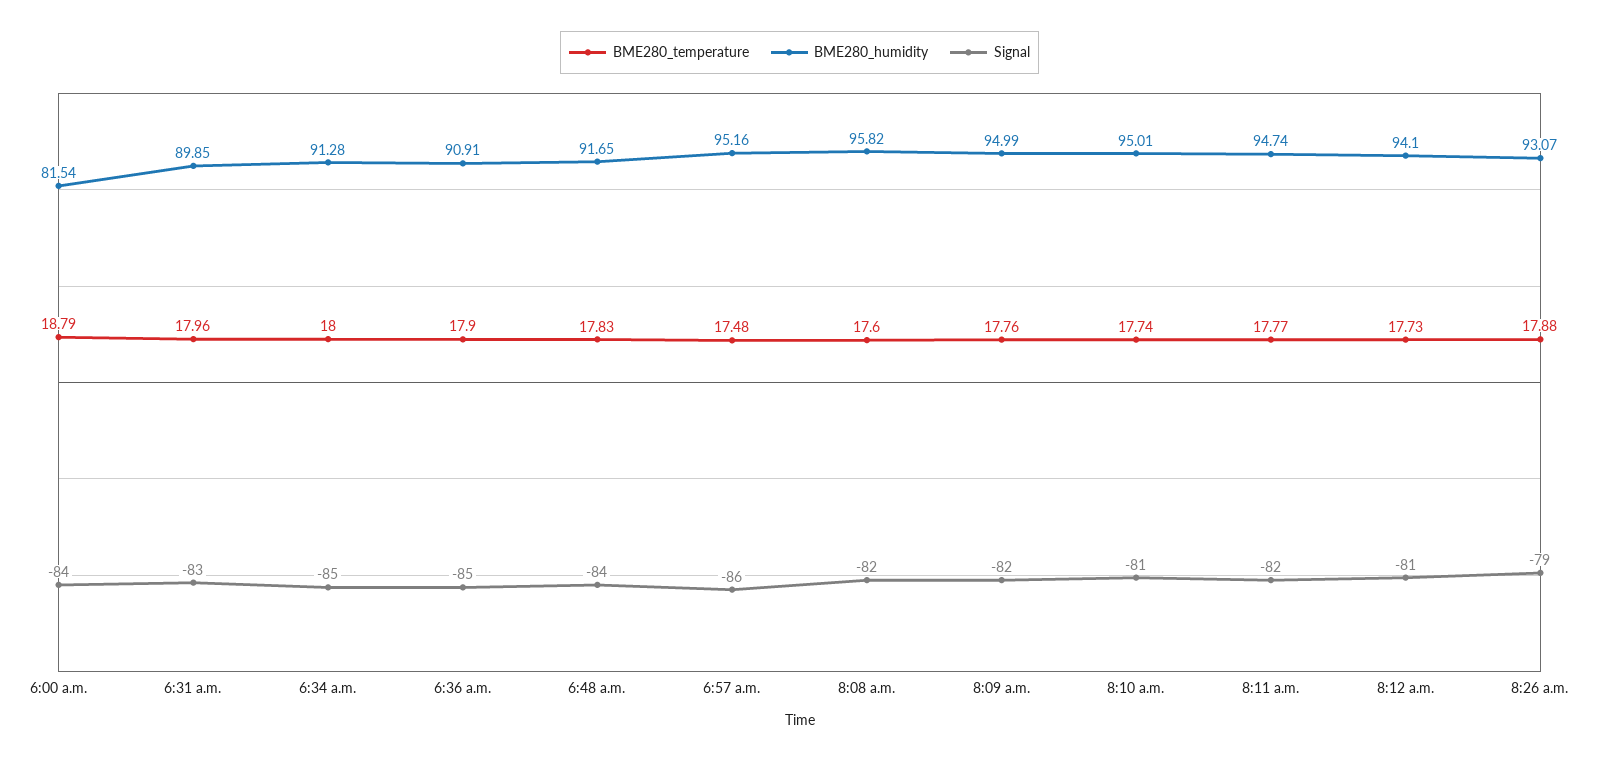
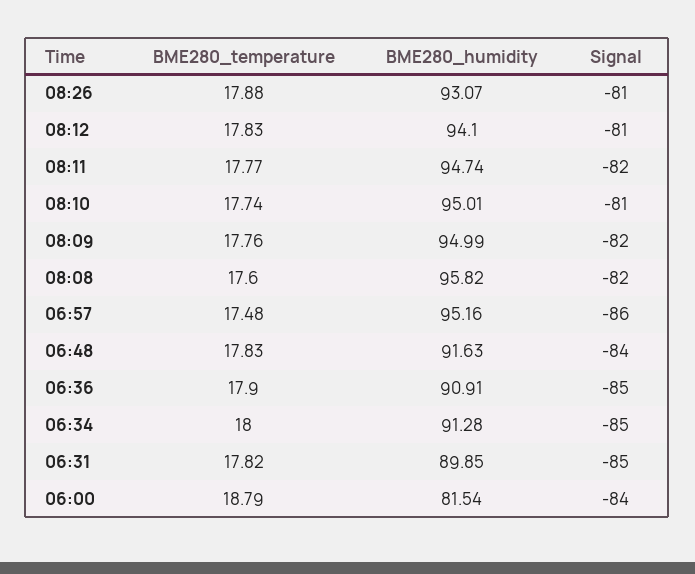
BME280_temperature, 6:31 a.m.: 17.96 -> 17.82
Signal, 6:31 a.m.: -83 -> -85
BME280_humidity, 6:48 a.m.: 91.65 -> 91.63
BME280_temperature, 8:12 a.m.: 17.73 -> 17.83
Signal, 8:26 a.m.: -79 -> -81

